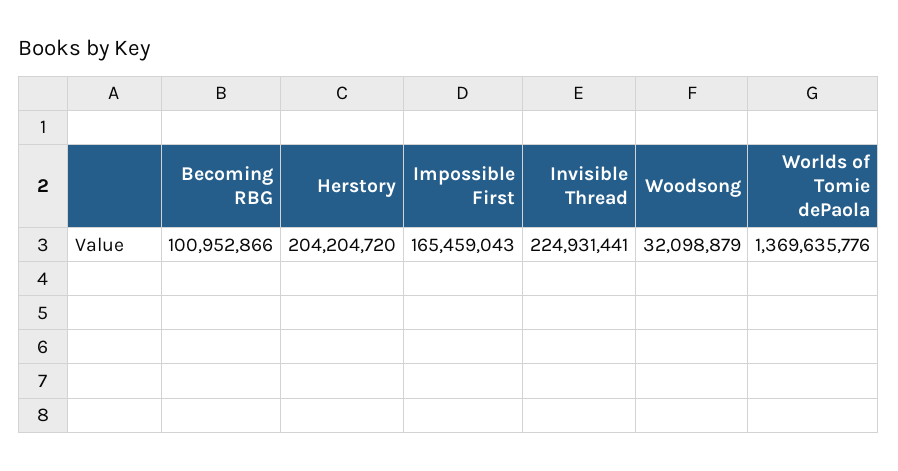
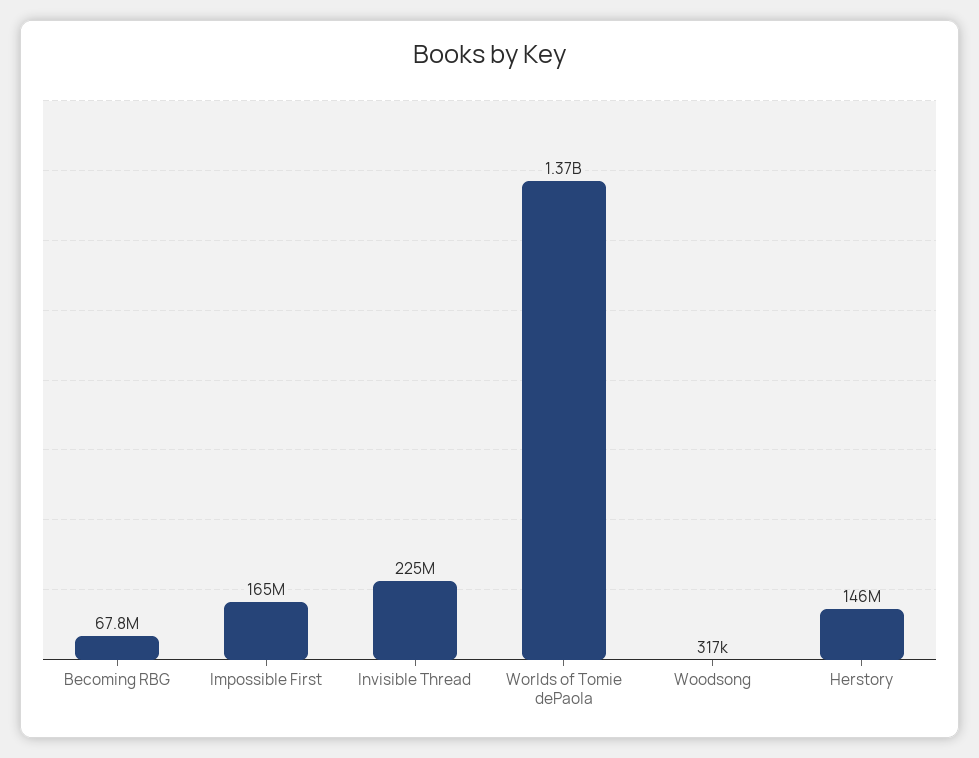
Becoming RBG: 100952866 -> 67800000
Herstory: 204204720 -> 146000000
Woodsong: 32098879 -> 317000

